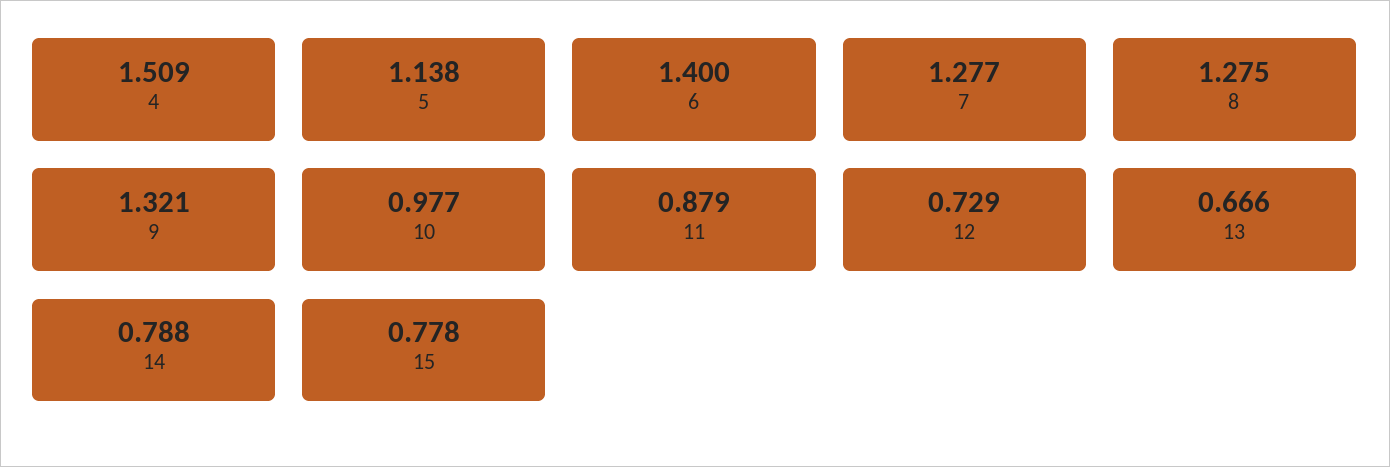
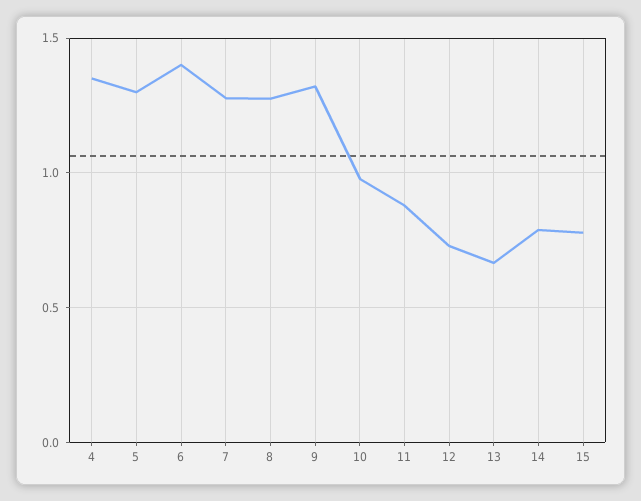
4: 1.509 -> 1.35
5: 1.138 -> 1.3

